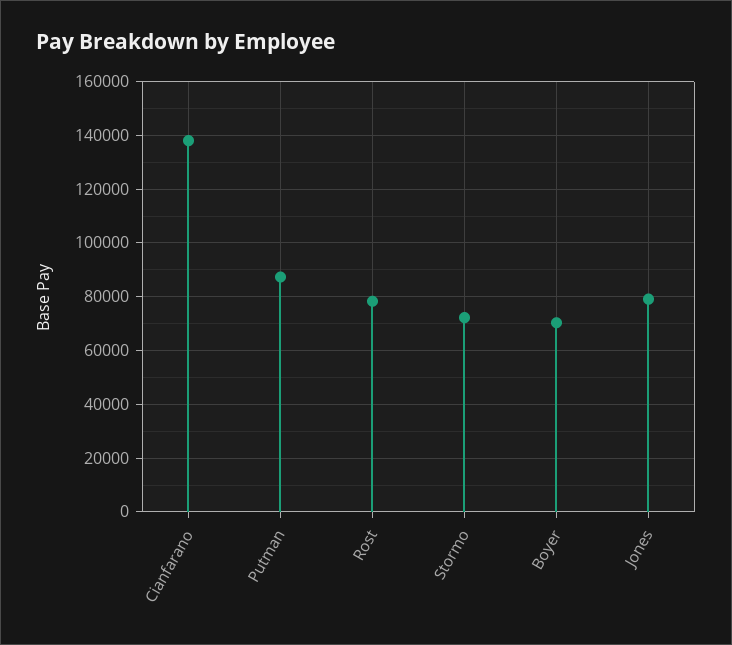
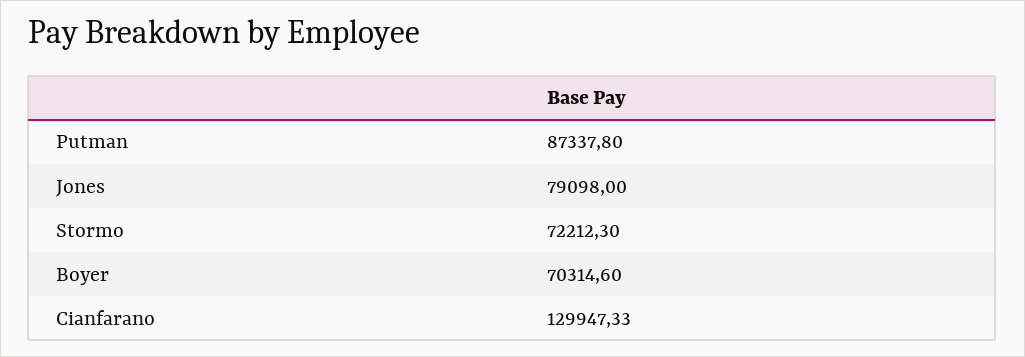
Cianfarano: 137500 -> 129947.33
Rost: 77500 -> none

